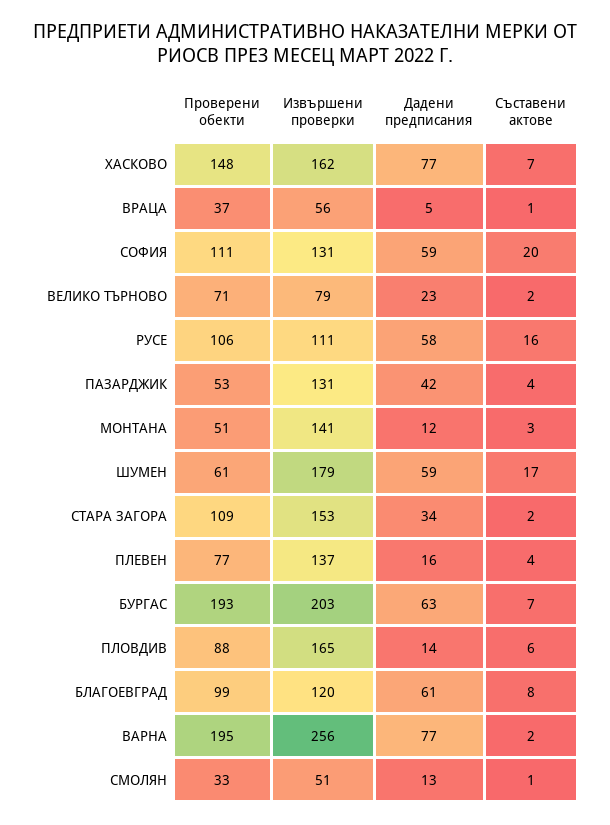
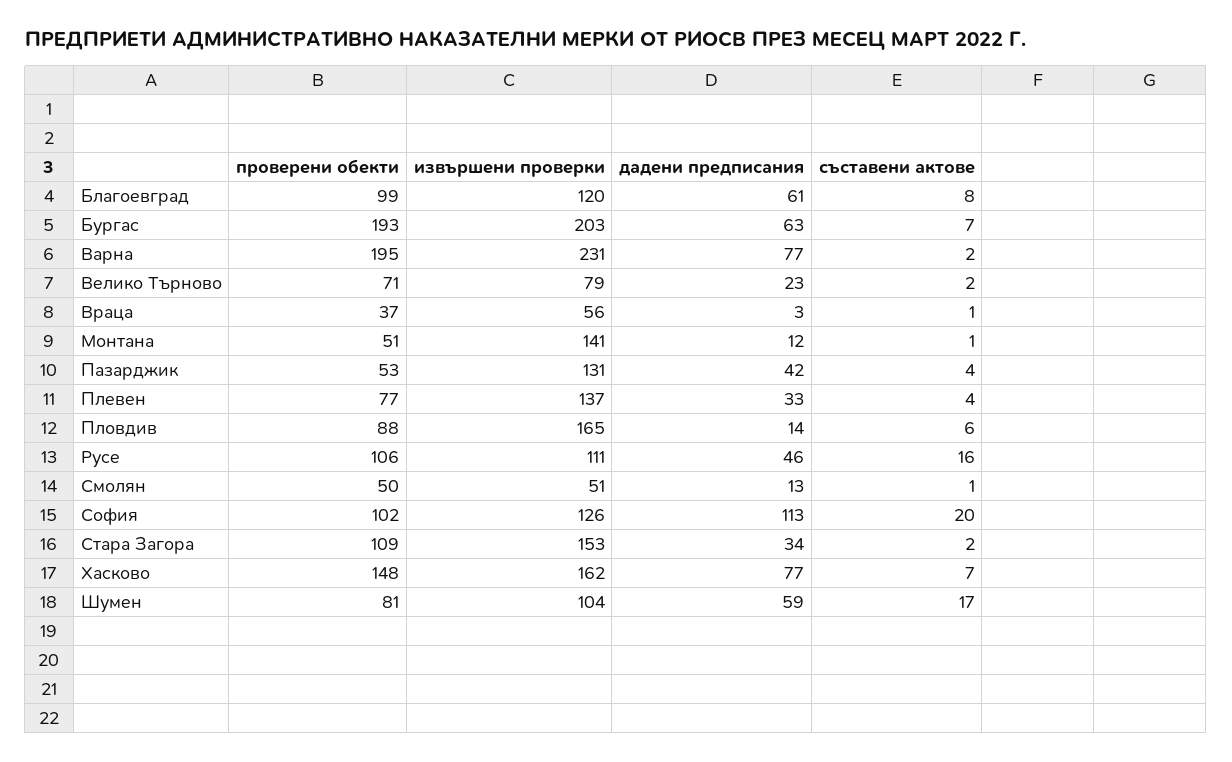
Дадени предписания, ВРАЦА: 5 -> 3
Проверени обекти, СОФИЯ: 111 -> 102
Извършени проверки, СОФИЯ: 131 -> 126
Дадени предписания, СОФИЯ: 59 -> 113
Дадени предписания, РУСЕ: 58 -> 46
Съставени актове, МОНТАНА: 3 -> 1
Проверени обекти, ШУМЕН: 61 -> 81
Извършени проверки, ШУМЕН: 179 -> 104
Дадени предписания, ПЛЕВЕН: 16 -> 33
Извършени проверки, ВАРНА: 256 -> 231
Проверени обекти, СМОЛЯН: 33 -> 50

